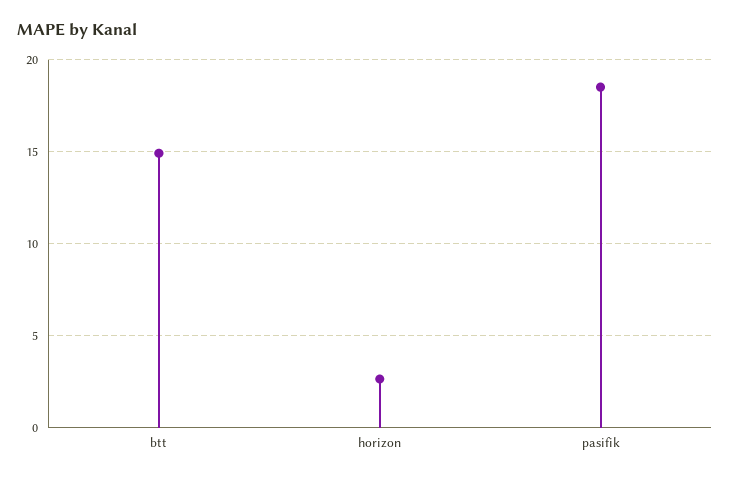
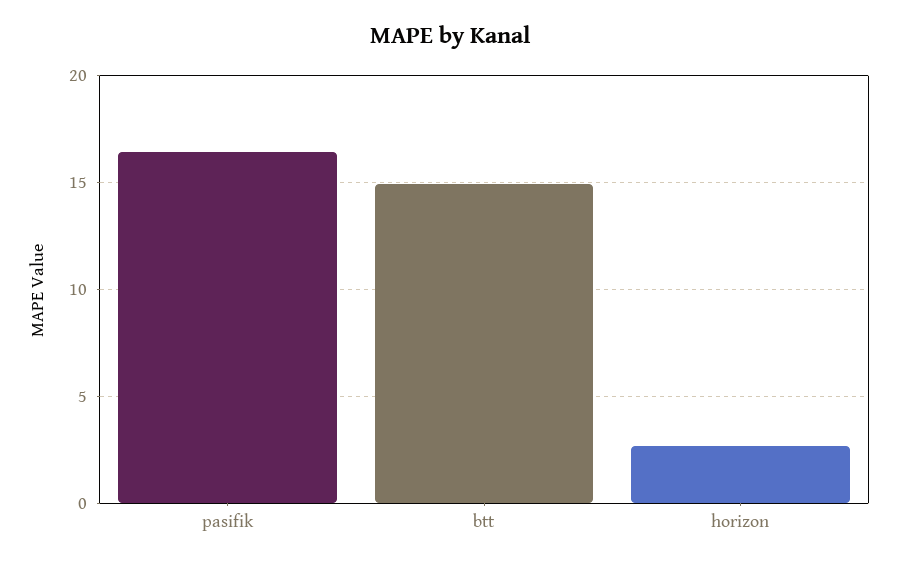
pasifik: 18.5 -> 16.5

